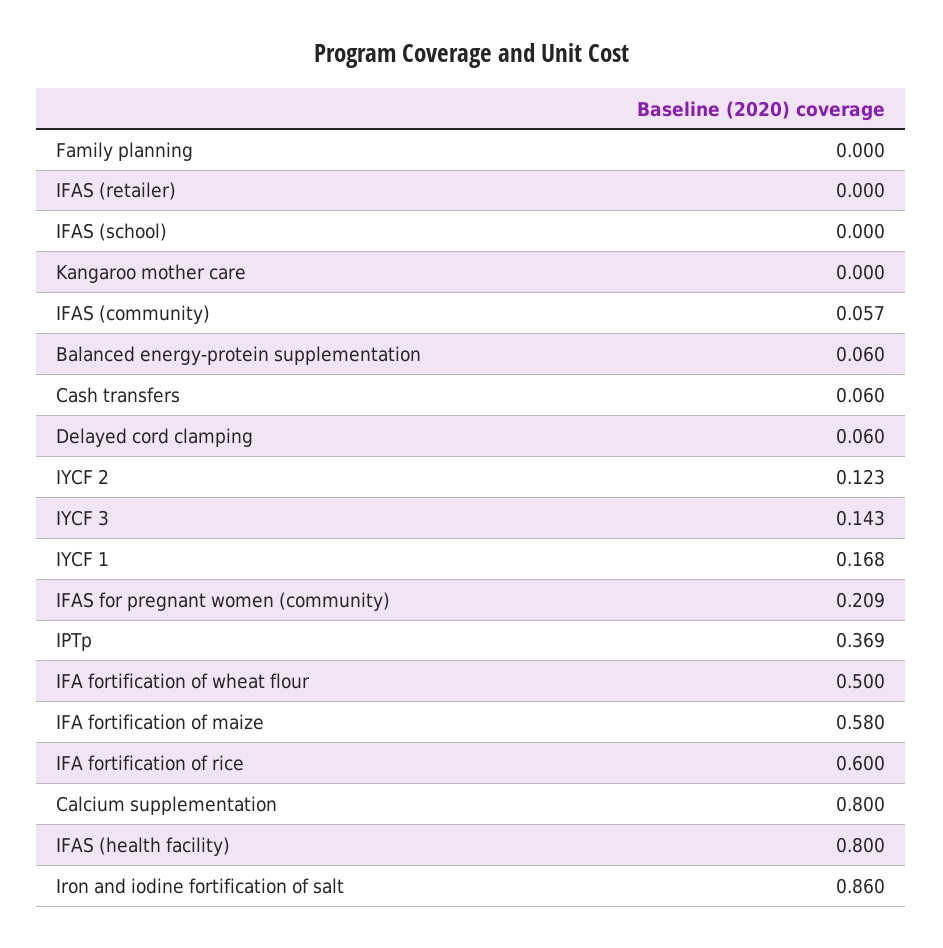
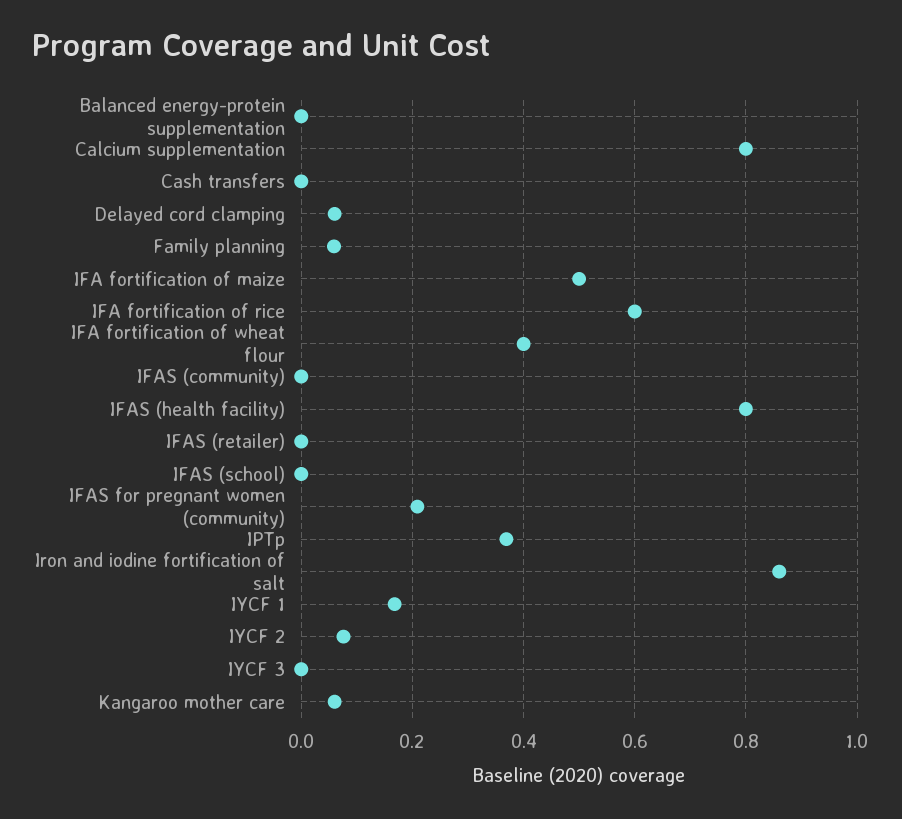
Family planning: 0 -> 0.06
Kangaroo mother care: 0 -> 0.06
IFAS (community): 0.057 -> 0
Balanced energy-protein supplementation: 0.06 -> 0
Cash transfers: 0.06 -> 0
IYCF 2: 0.123 -> 0.08
IYCF 3: 0.143 -> 0
IFA fortification of wheat flour: 0.5 -> 0.4
IFA fortification of maize: 0.58 -> 0.5

